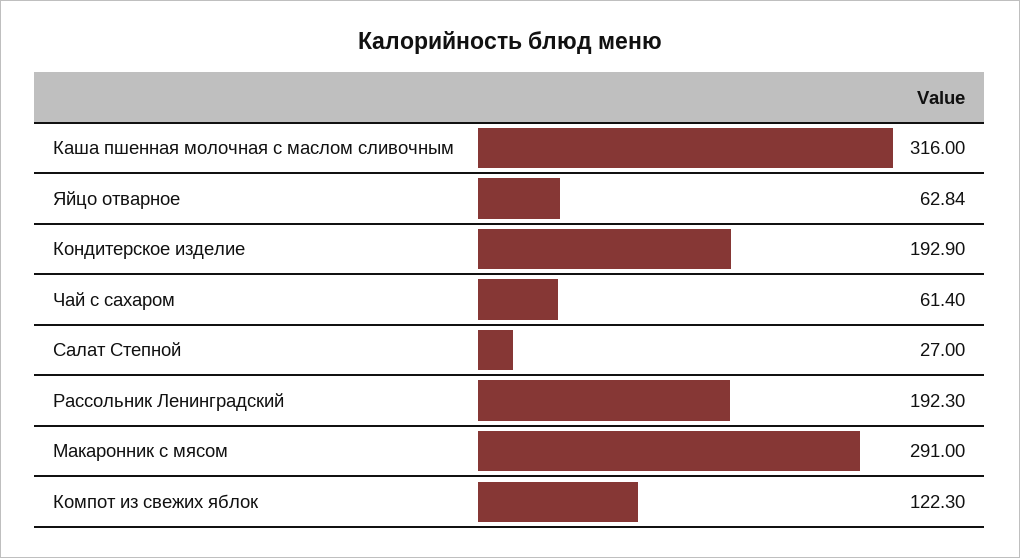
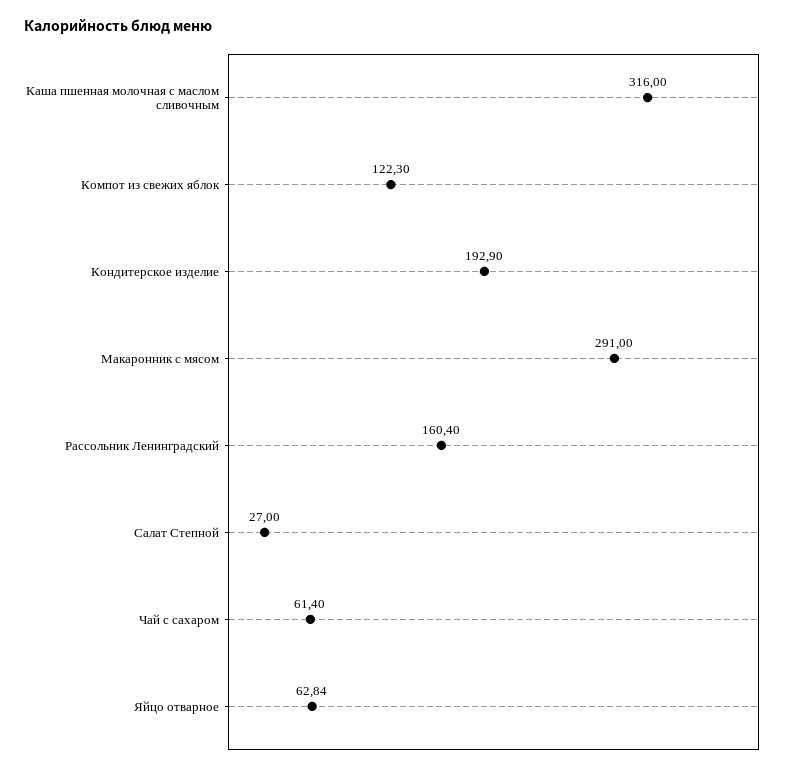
Рассольник Ленинградский: 192.3 -> 160.4

